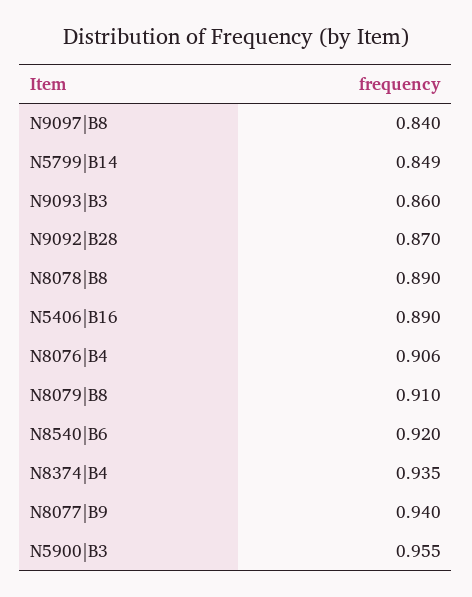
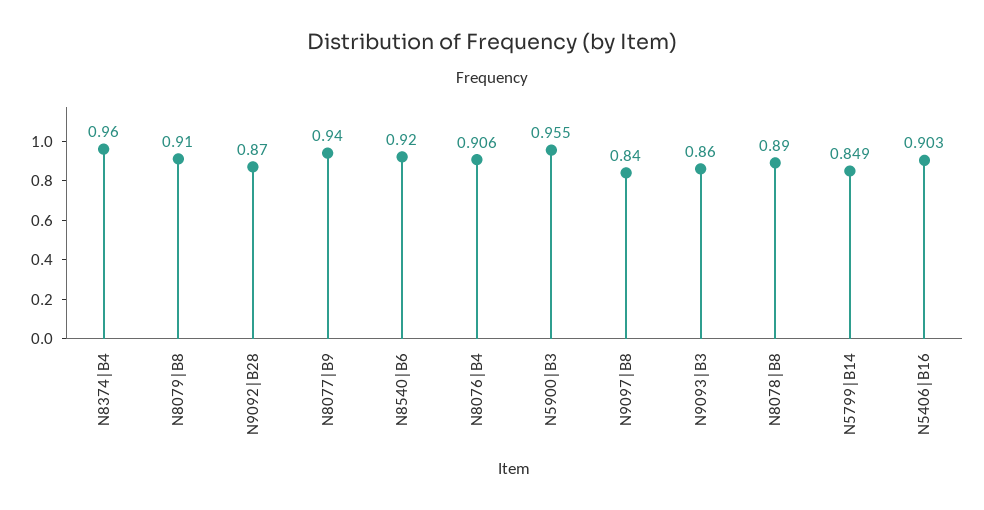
N5406|B16: 0.89 -> 0.903
N8374|B4: 0.935 -> 0.96

